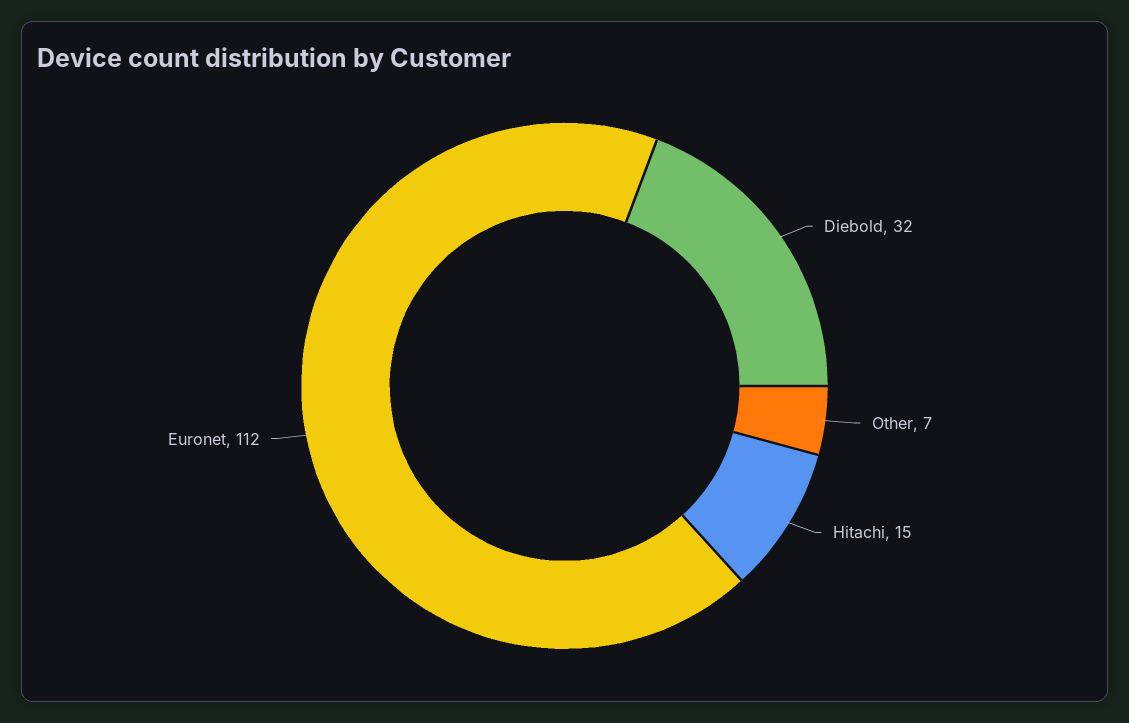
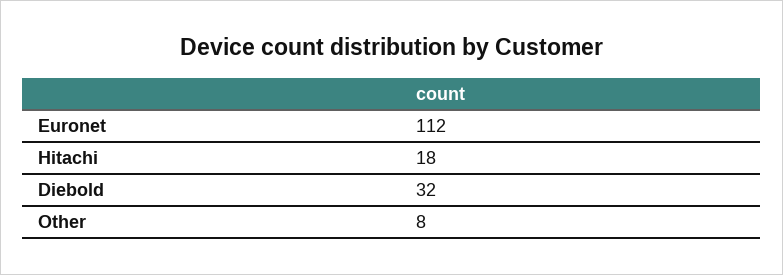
Other: 7 -> 8
Hitachi: 15 -> 18

